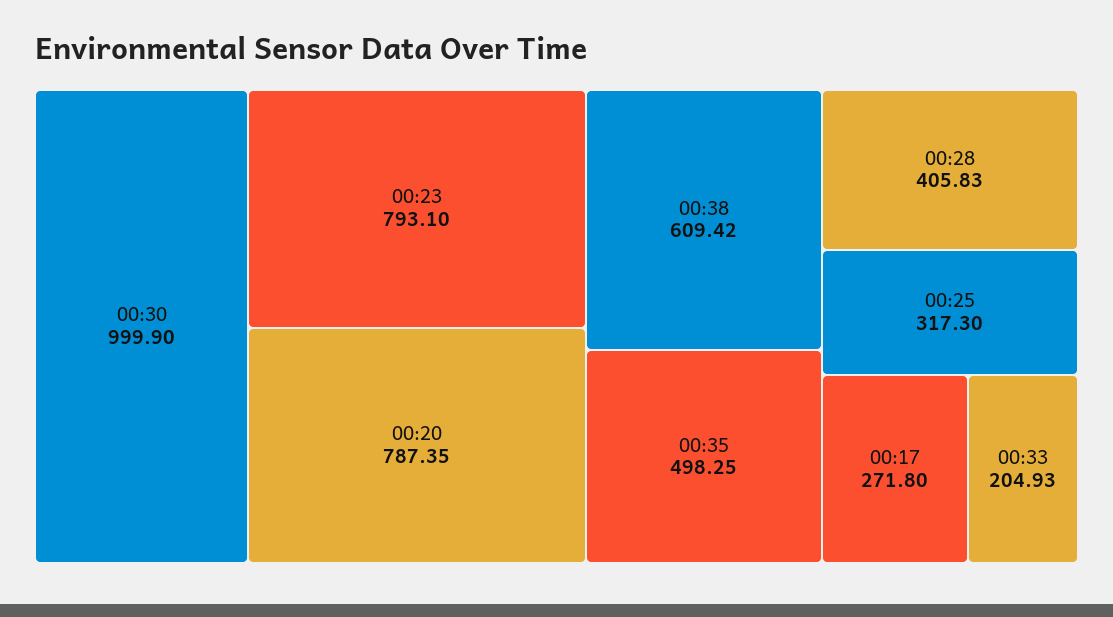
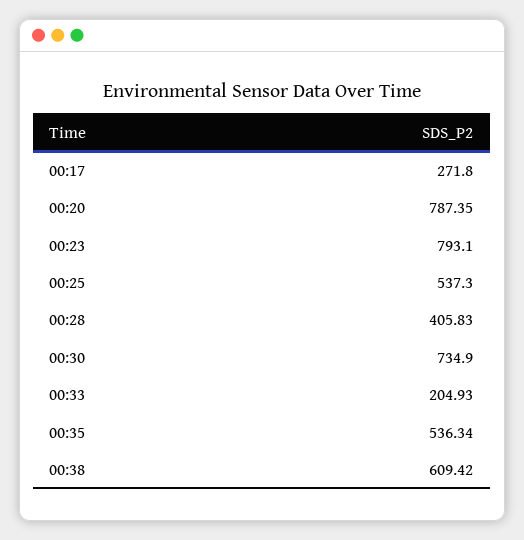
00:30: 999.9 -> 734.9
00:35: 498.25 -> 536.34
00:25: 317.3 -> 537.3

